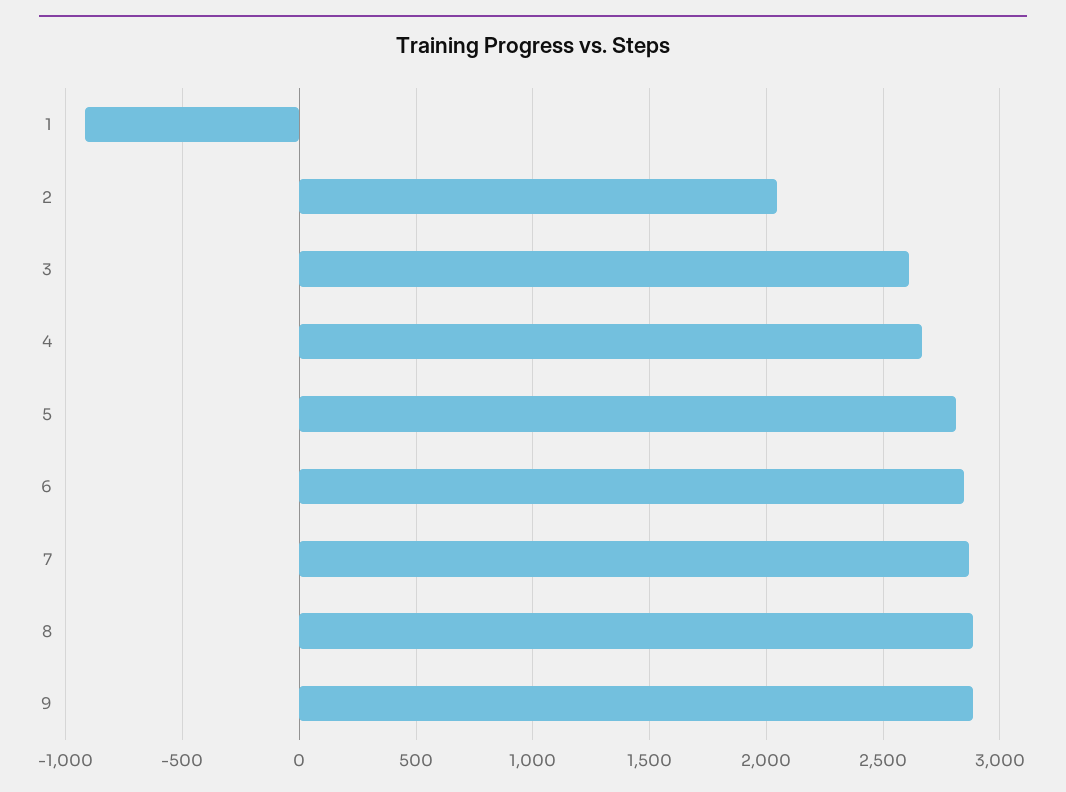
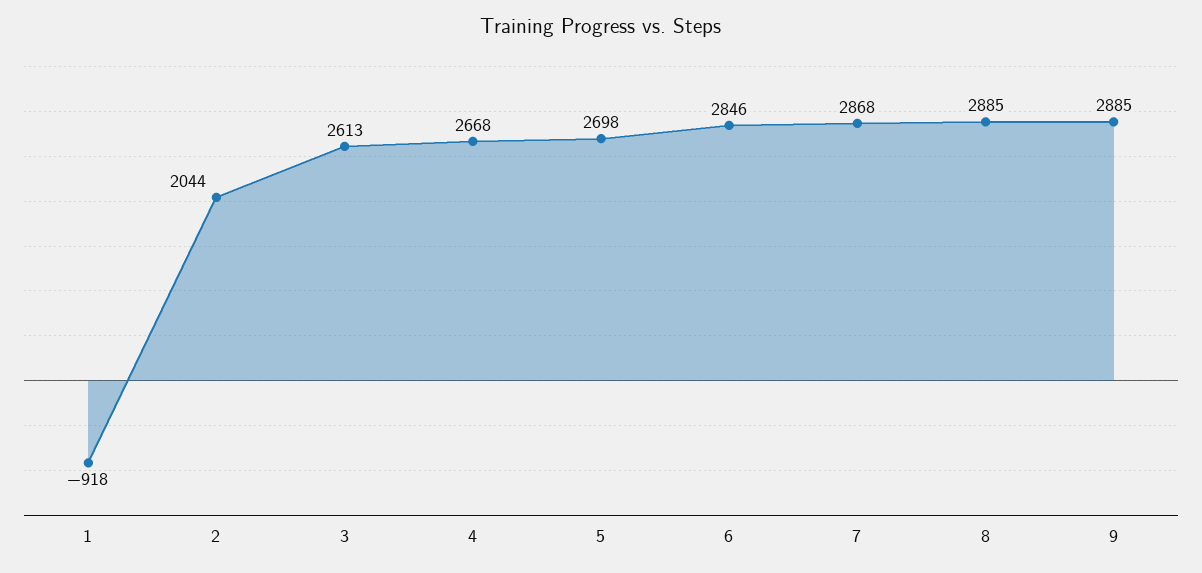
5: 2800 -> 2698

